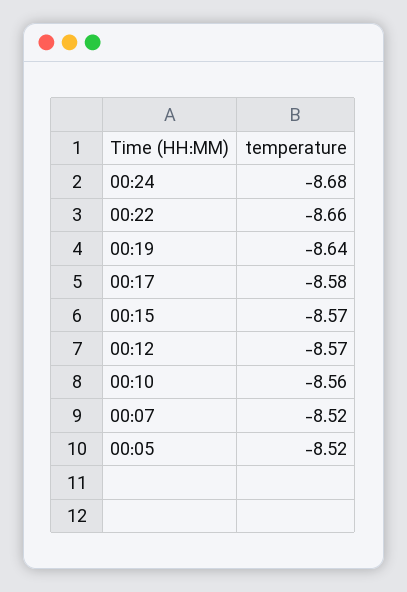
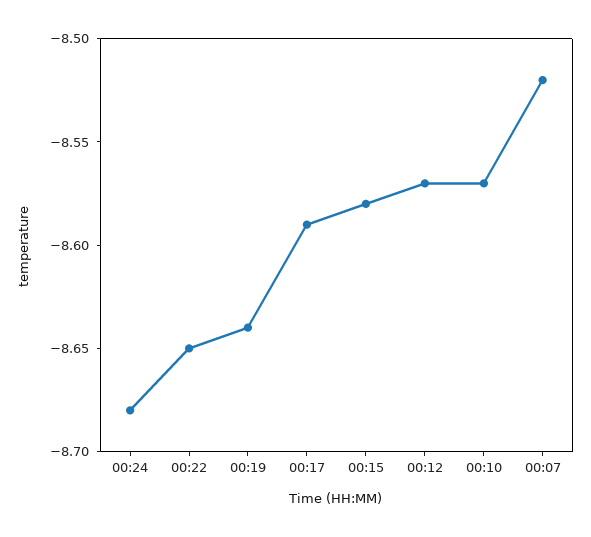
00:22: -8.66 -> -8.65
00:17: -8.58 -> -8.59
00:15: -8.57 -> -8.58
00:10: -8.56 -> -8.57
00:05: -8.52 -> none

